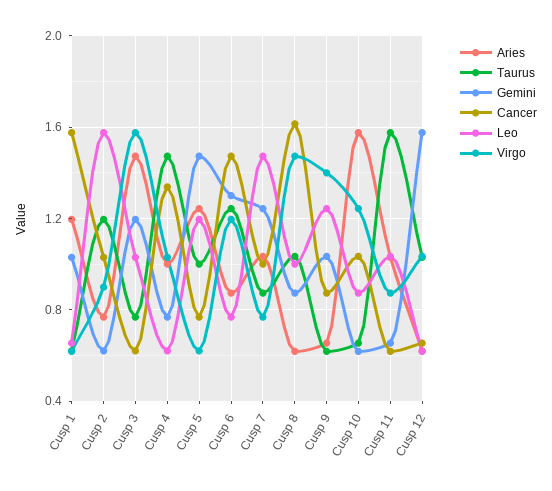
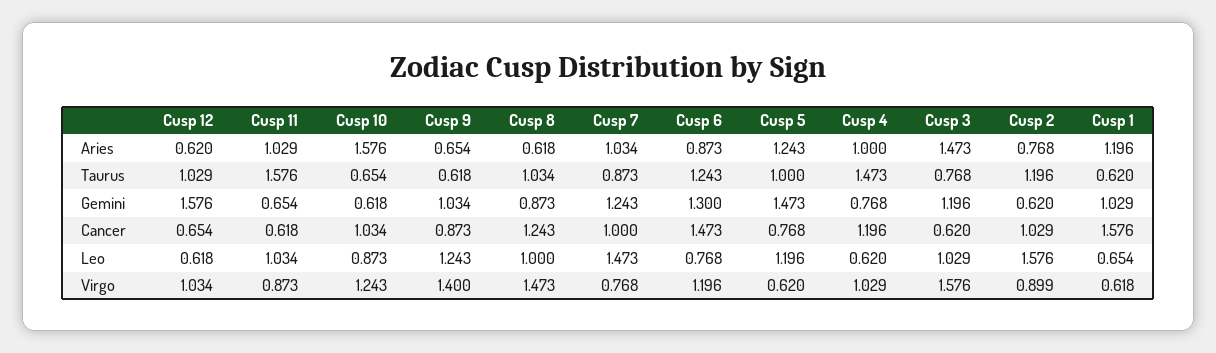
Cancer, Cusp 4: 1.35 -> 1.196
Cancer, Cusp 8: 1.6 -> 1.243

